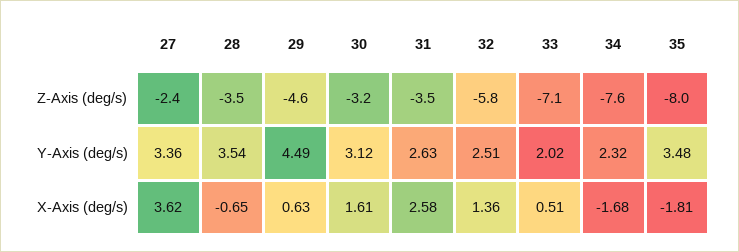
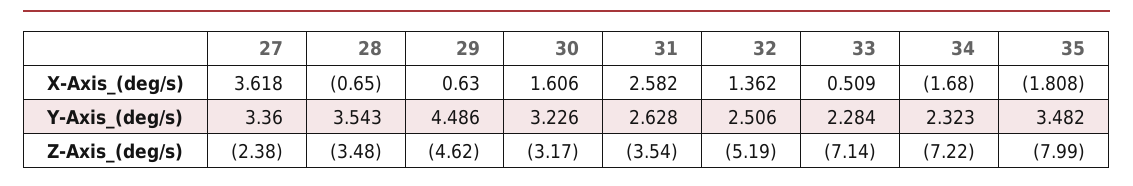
32, Z-Axis (deg/s): -5.8 -> -5.19
34, Z-Axis (deg/s): -7.6 -> -7.22
30, Y-Axis (deg/s): 3.12 -> 3.226
33, Y-Axis (deg/s): 2.02 -> 2.284

